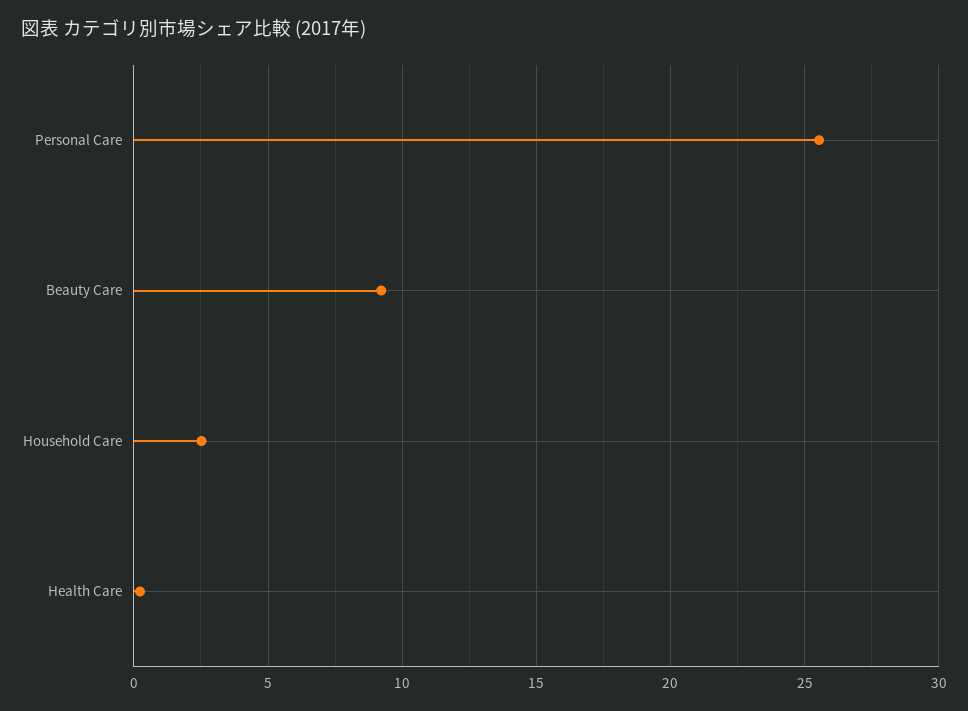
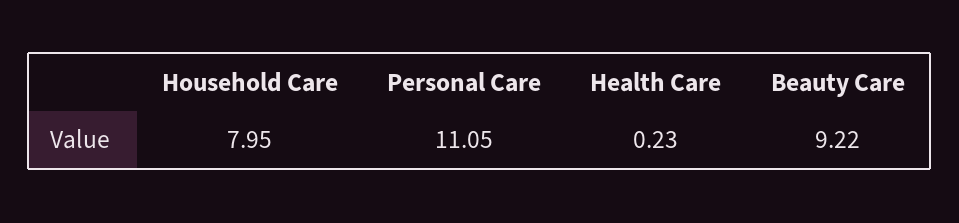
Personal Care: 25.5 -> 11.05
Household Care: 2.5 -> 7.95

